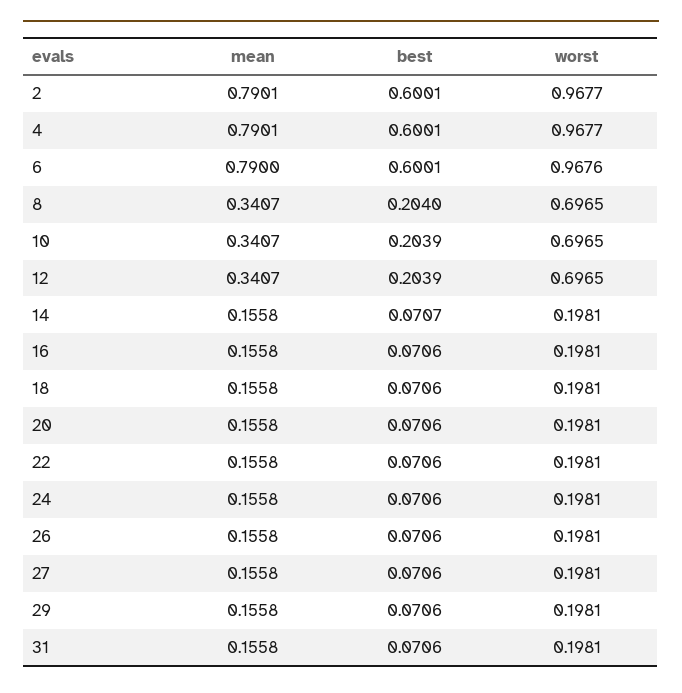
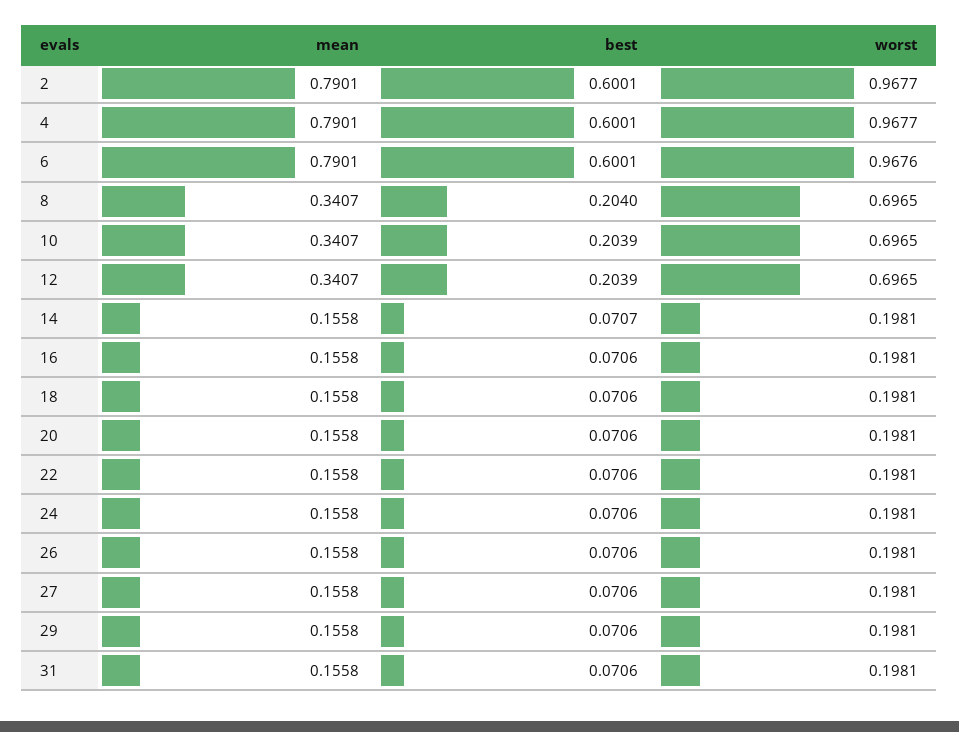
mean, 6: 0.79 -> 0.7901

